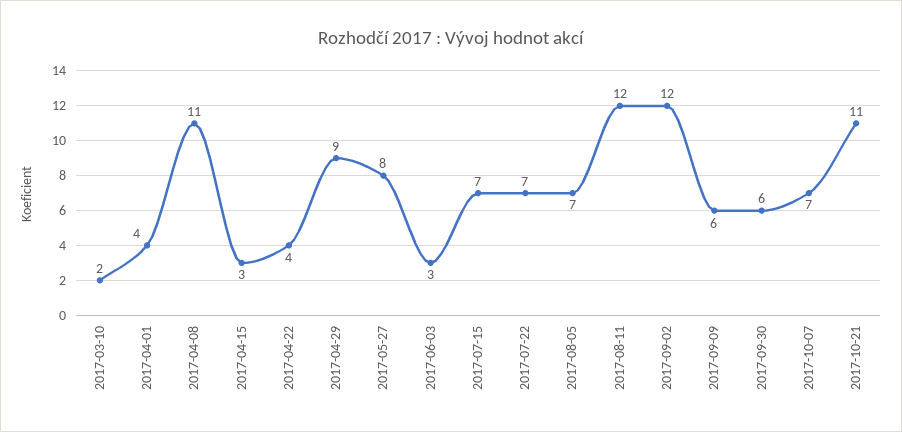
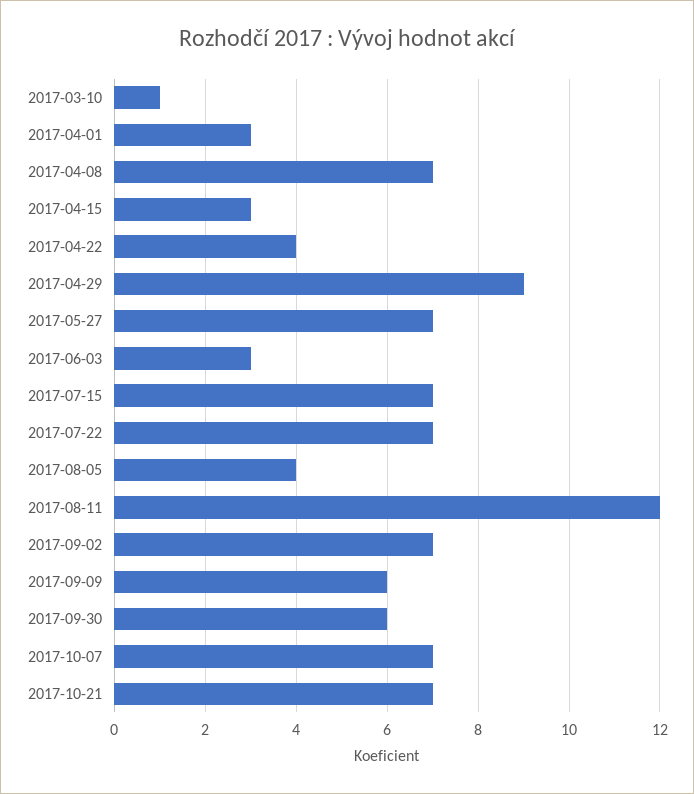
2017-03-10: 2 -> 1
2017-04-01: 4 -> 3
2017-04-08: 11 -> 7
2017-05-27: 8 -> 7
2017-08-05: 7 -> 4
2017-09-02: 12 -> 7
2017-10-21: 11 -> 7

